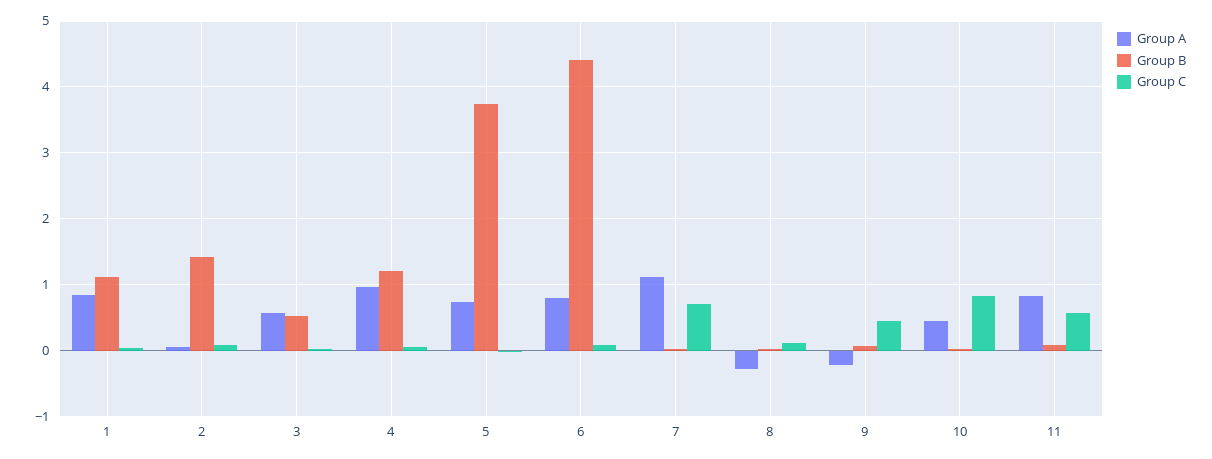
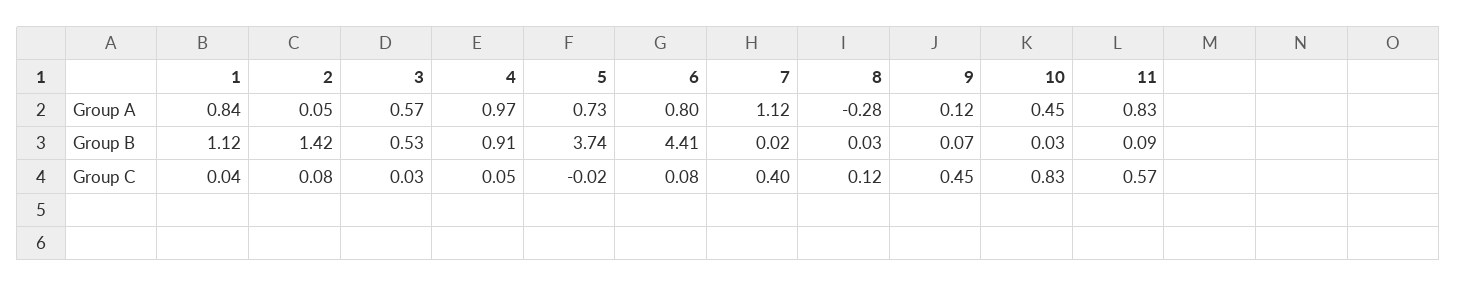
Group B, 4: 1.2 -> 0.91
Group C, 7: 0.7 -> 0.4
Group A, 9: -0.2 -> 0.12

